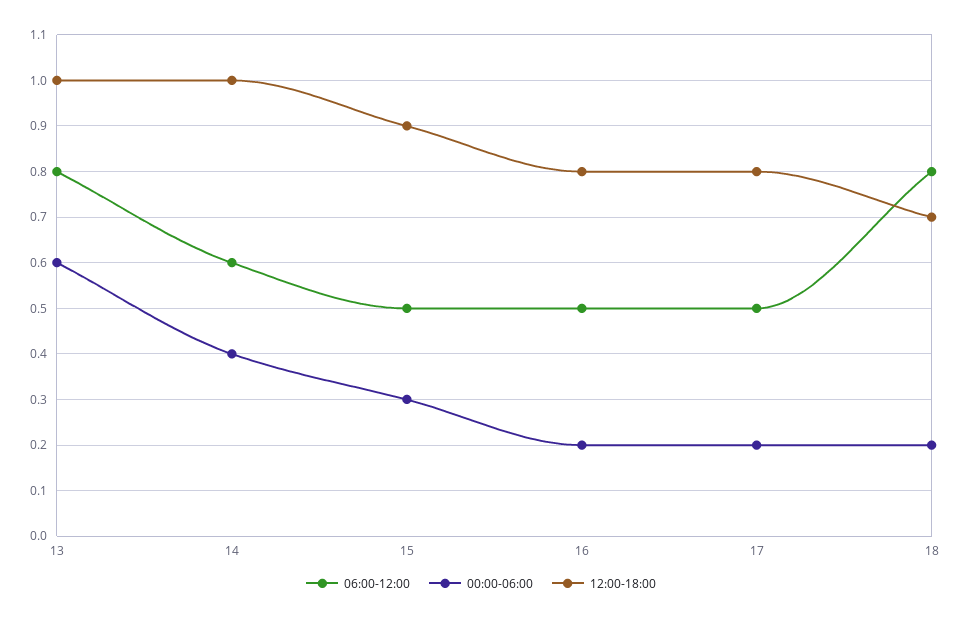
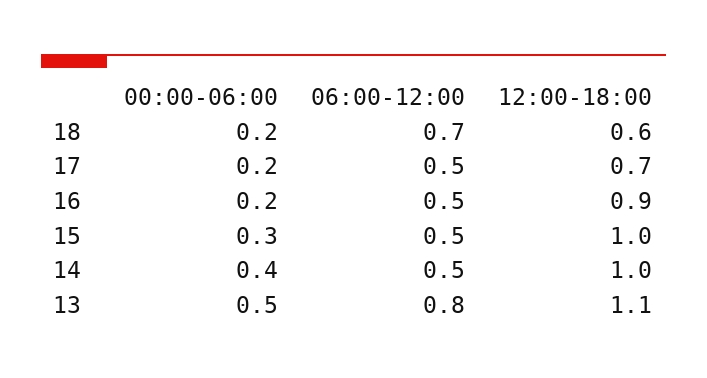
00:00-06:00, 13: 0.6 -> 0.5
12:00-18:00, 13: 1 -> 1.1
06:00-12:00, 14: 0.6 -> 0.5
12:00-18:00, 15: 0.9 -> 1
12:00-18:00, 16: 0.8 -> 0.9
12:00-18:00, 17: 0.8 -> 0.7
06:00-12:00, 18: 0.8 -> 0.7
12:00-18:00, 18: 0.7 -> 0.6

